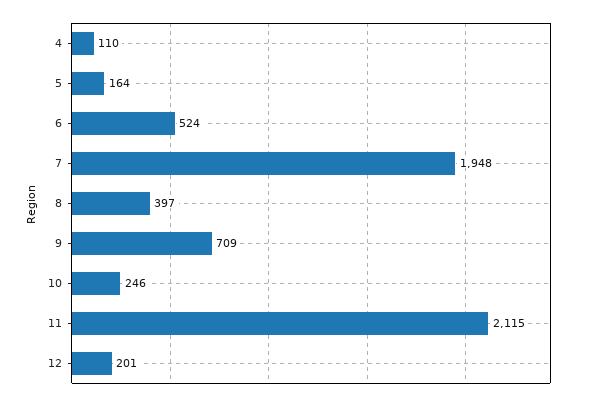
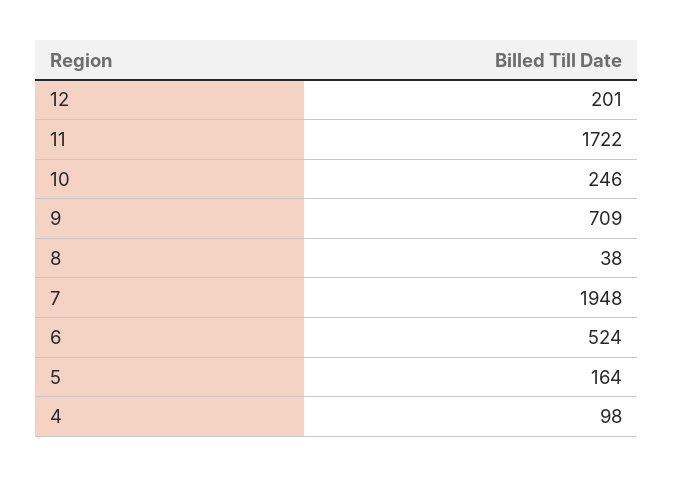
4: 110 -> 98
8: 397 -> 38
11: 2115 -> 1722

